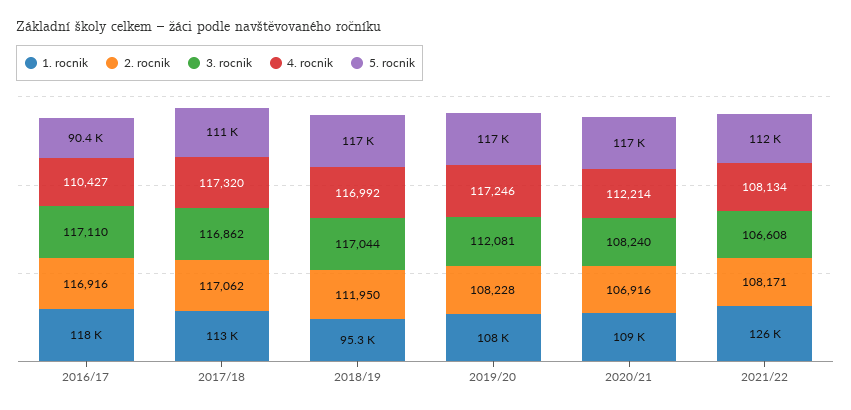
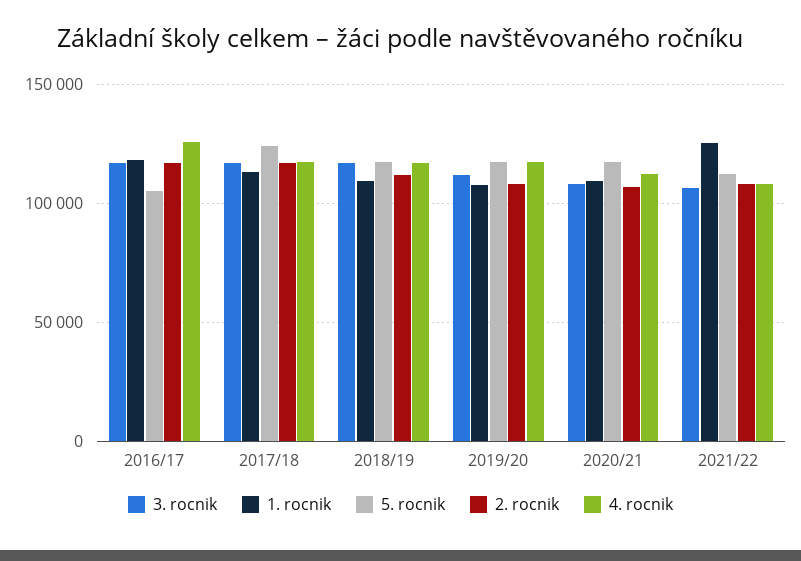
4. rocnik, 2016/17: 110427 -> 125000
5. rocnik, 2016/17: 90400 -> 105000
5. rocnik, 2017/18: 111000 -> 125000
1. rocnik, 2018/19: 95300 -> 110000

